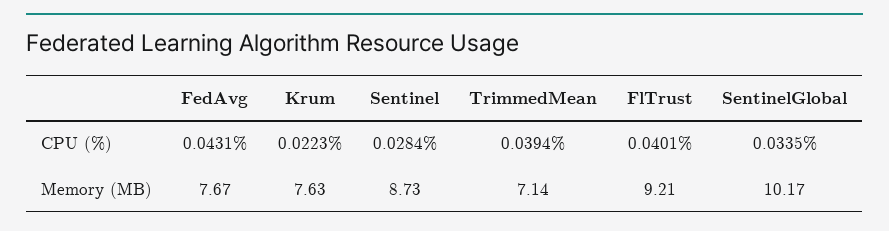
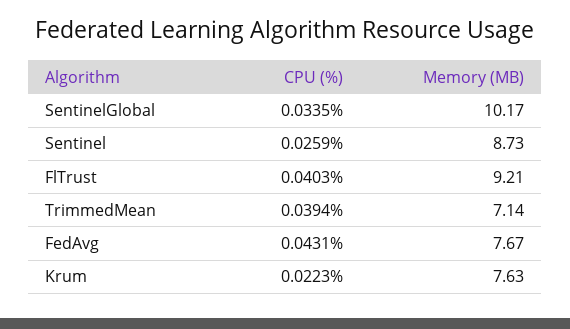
Sentinel, CPU (%): 0.0284 -> 0.0259
FlTrust, CPU (%): 0.0401 -> 0.0403

